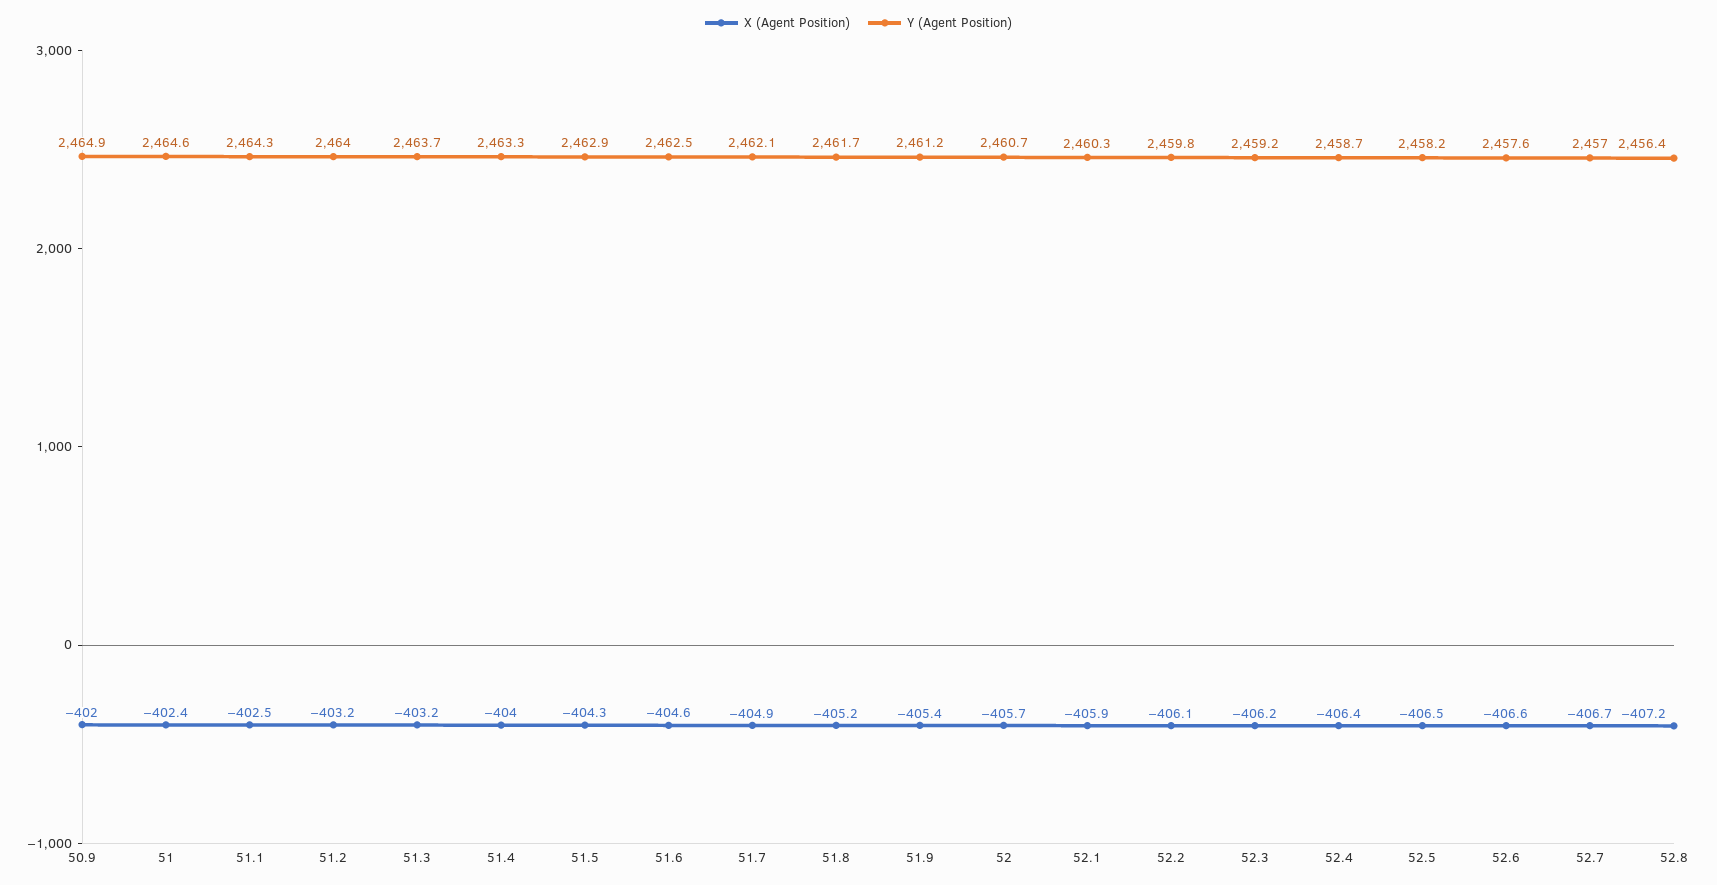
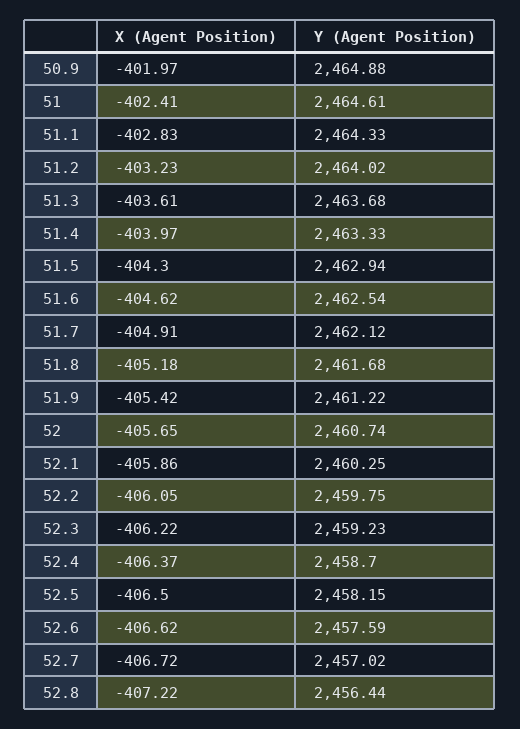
X (Agent Position), 51.1: -402.5 -> -402.83
X (Agent Position), 51.3: -403.2 -> -403.61

